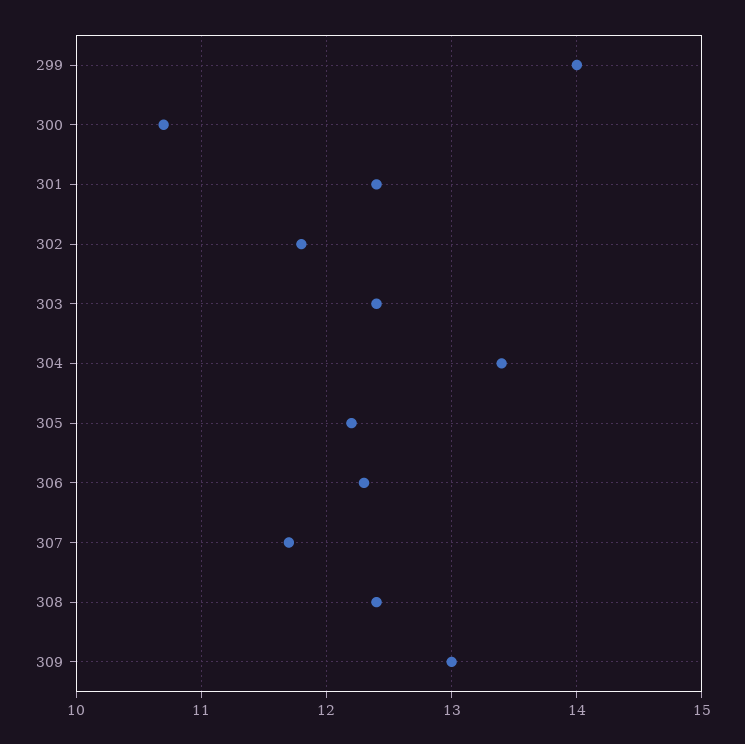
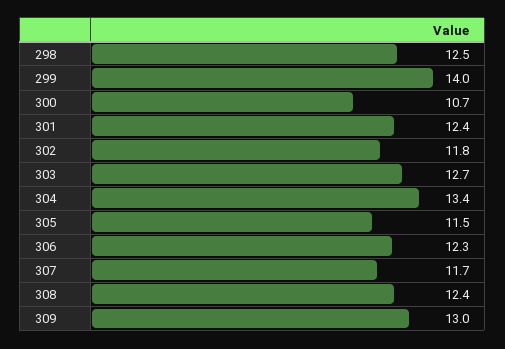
303: 12.4 -> 12.7
305: 12.2 -> 11.5
298: none -> 12.5

